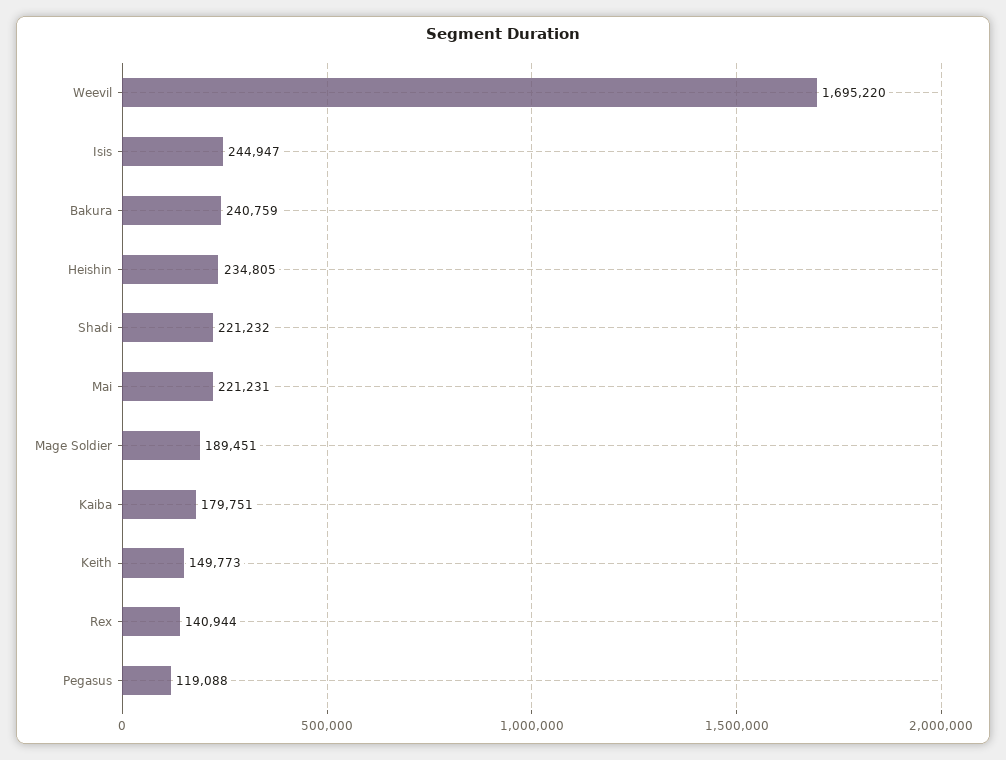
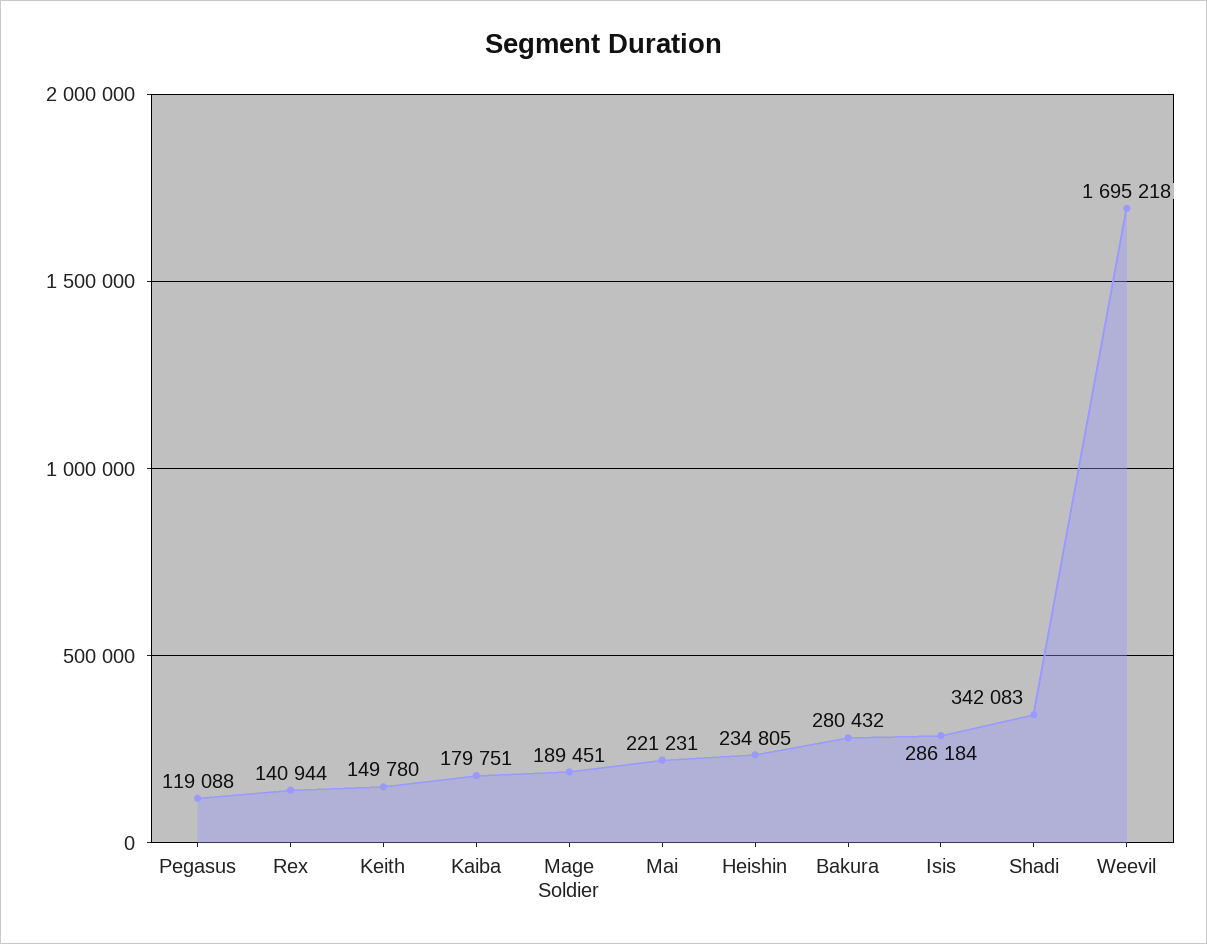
Weevil: 1695220 -> 1695218
Isis: 244947 -> 286184
Bakura: 240759 -> 280432
Shadi: 221232 -> 342083
Keith: 149773 -> 149780

